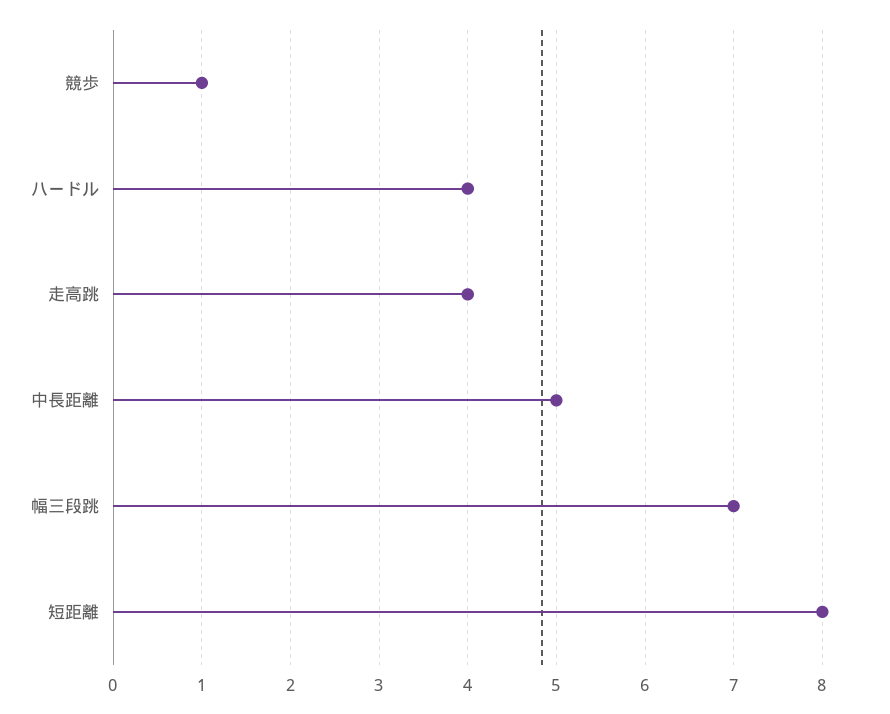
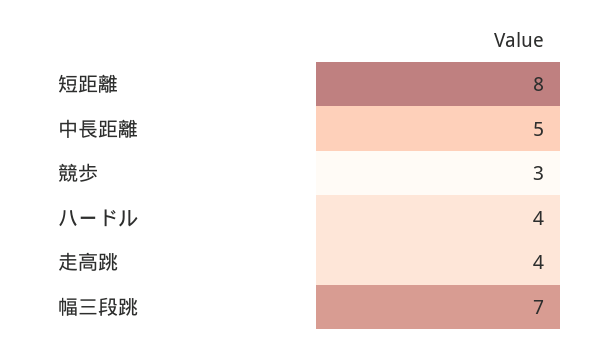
競歩: 1 -> 3

